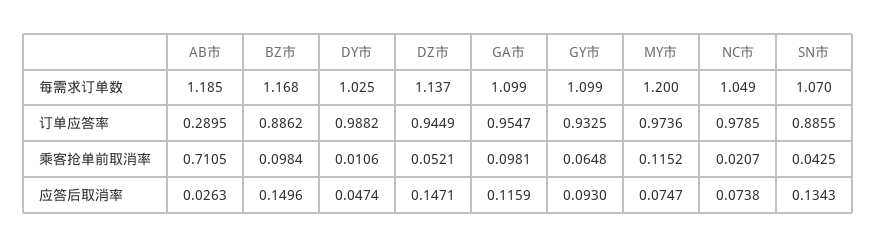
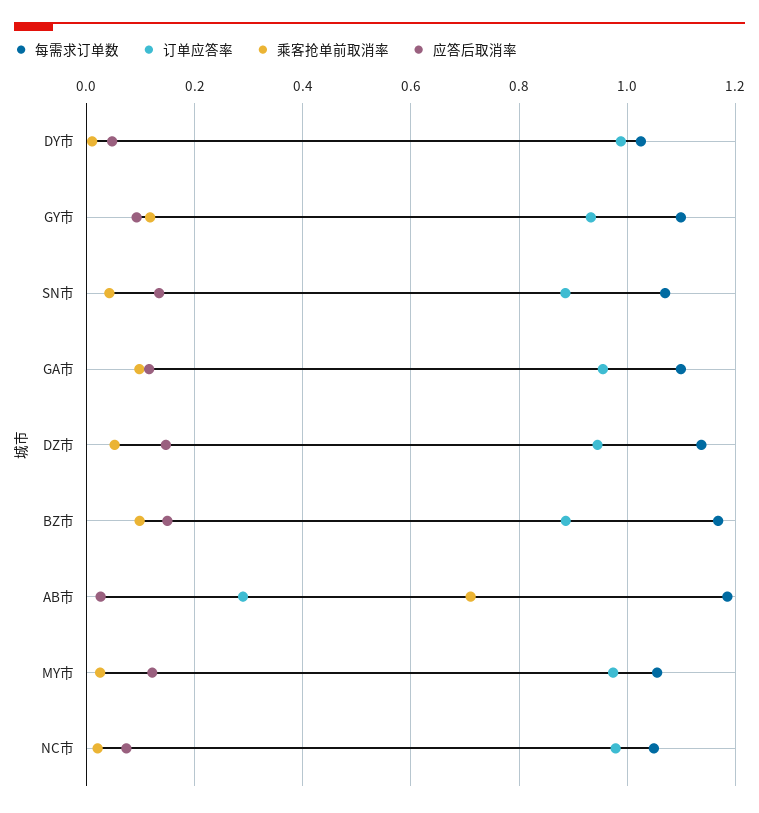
每需求订单数, MY市: 1.2 -> 1.06
乘客抢单前取消率, GY市: 0.0648 -> 0.12
乘客抢单前取消率, MY市: 0.1152 -> 0.02
应答后取消率, MY市: 0.0747 -> 0.12

